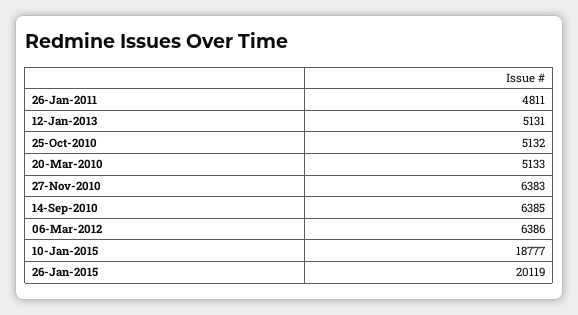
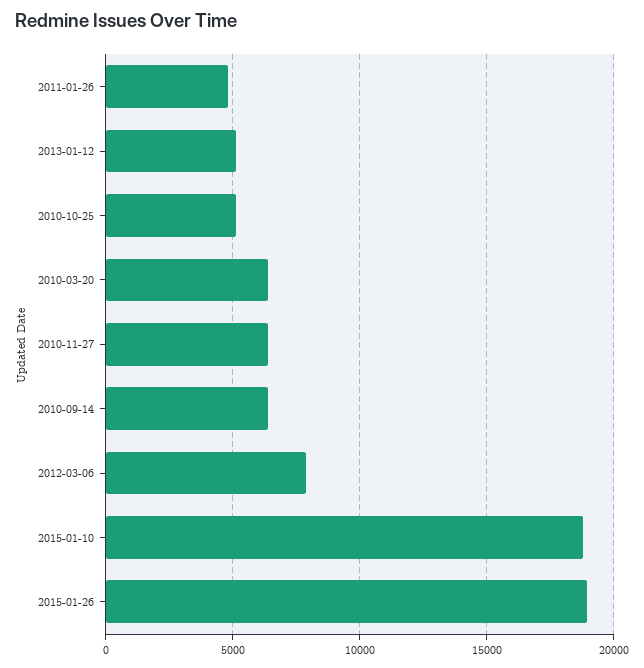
20-Mar-2010: 5133 -> 6500
06-Mar-2012: 6386 -> 8000
26-Jan-2015: 20119 -> 19000

